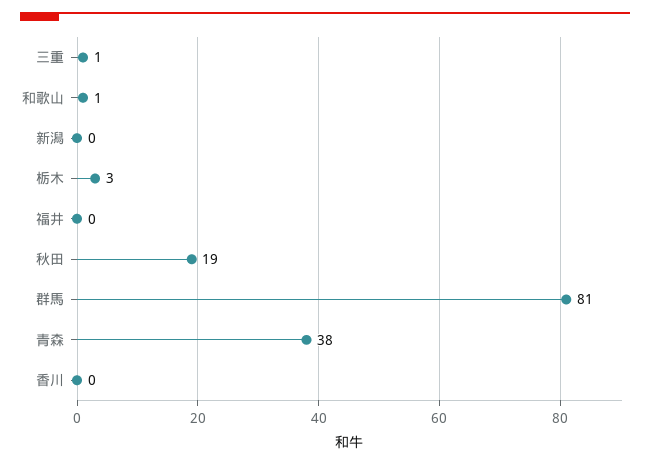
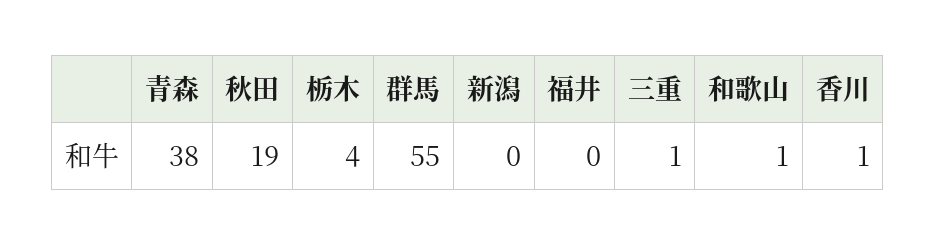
栃木: 3 -> 4
群馬: 81 -> 55
香川: 0 -> 1

